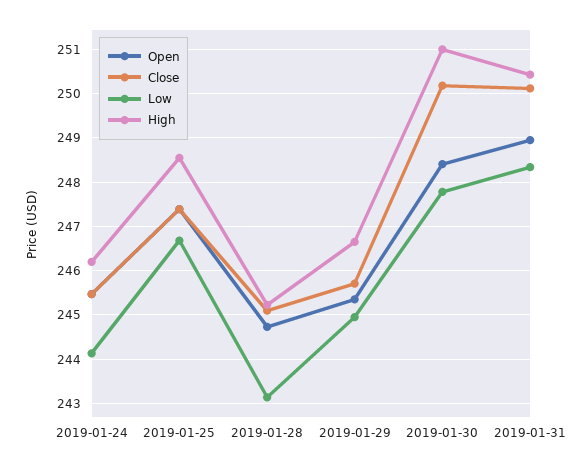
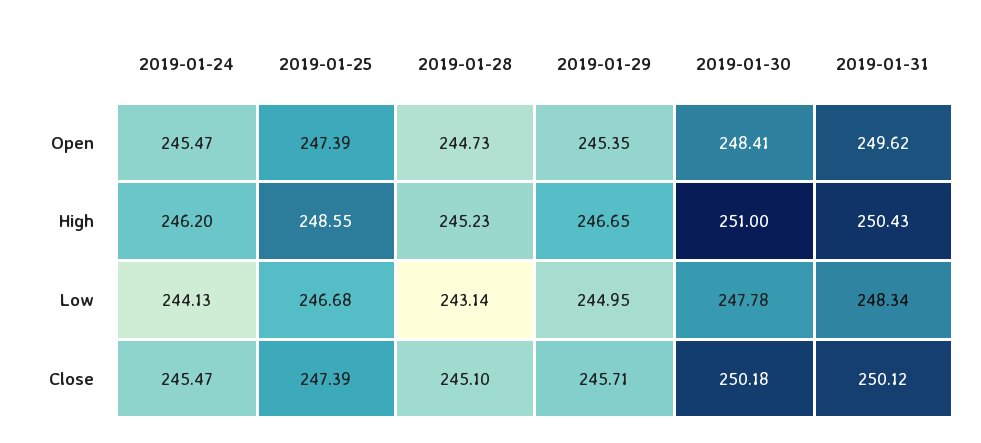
Open, 2019-01-31: 249 -> 249.62

